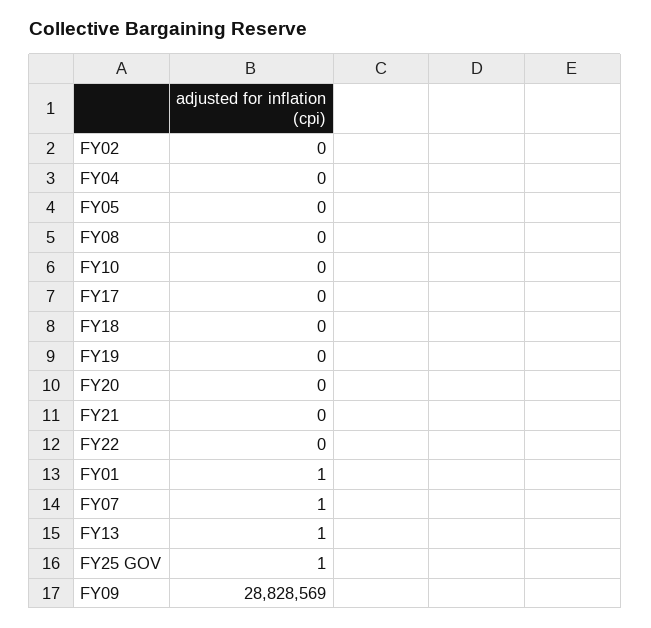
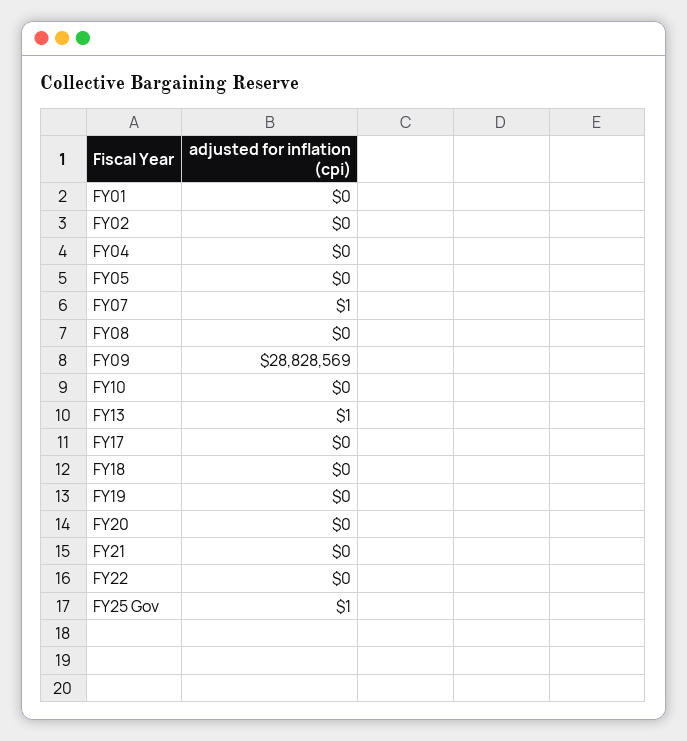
FY01: 1 -> 0

